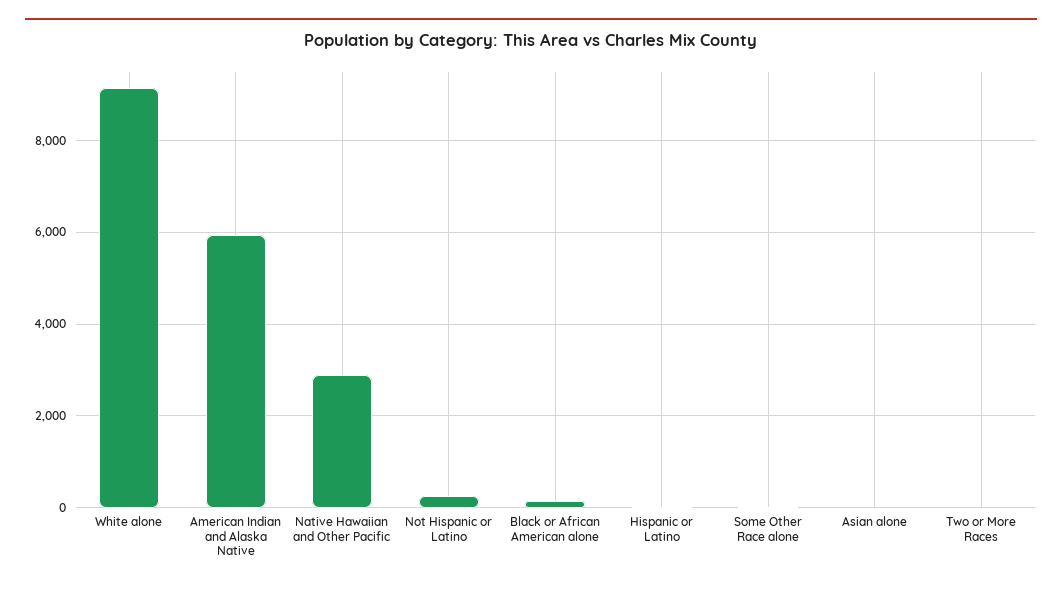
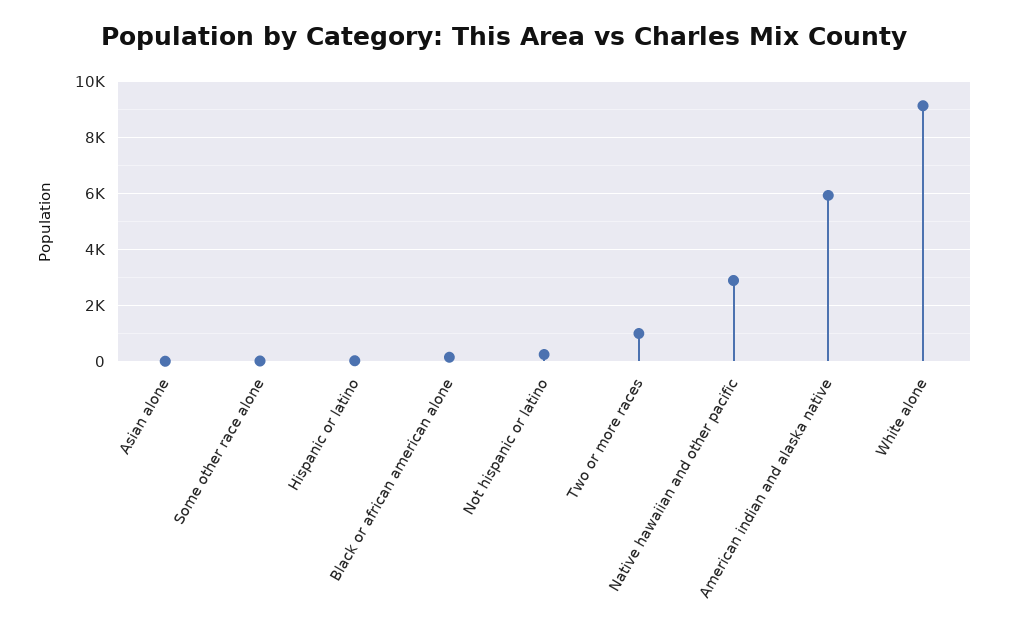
Two or More Races: 0 -> 1000

